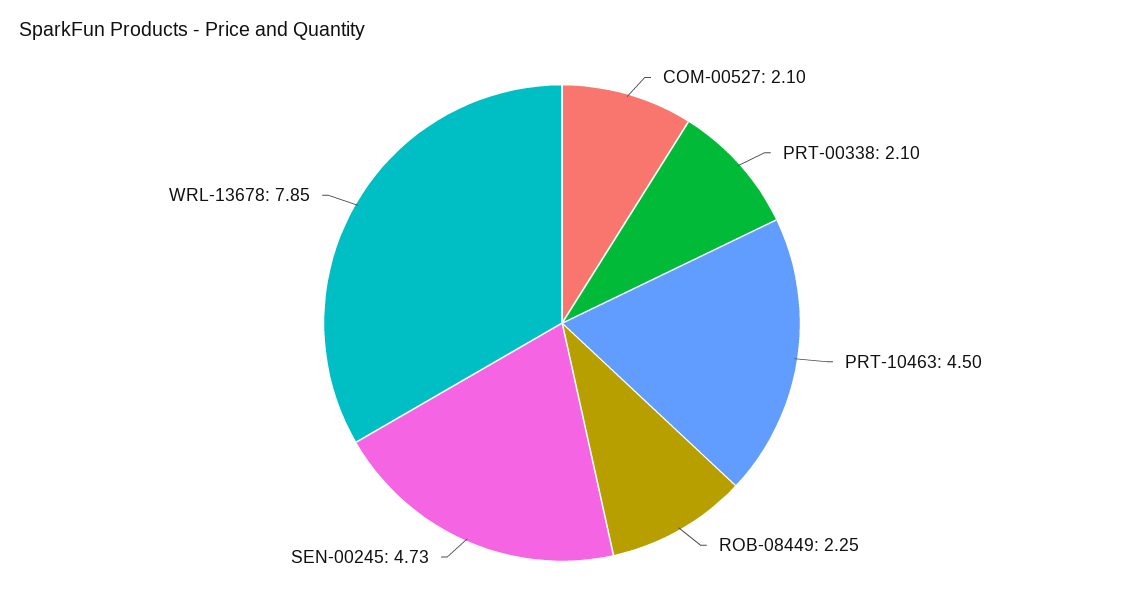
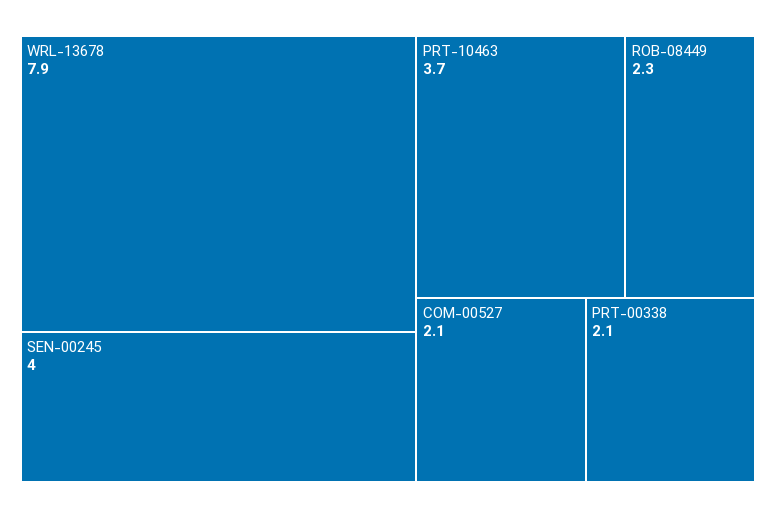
PRT-10463: 4.5 -> 3.7
SEN-00245: 4.73 -> 4

